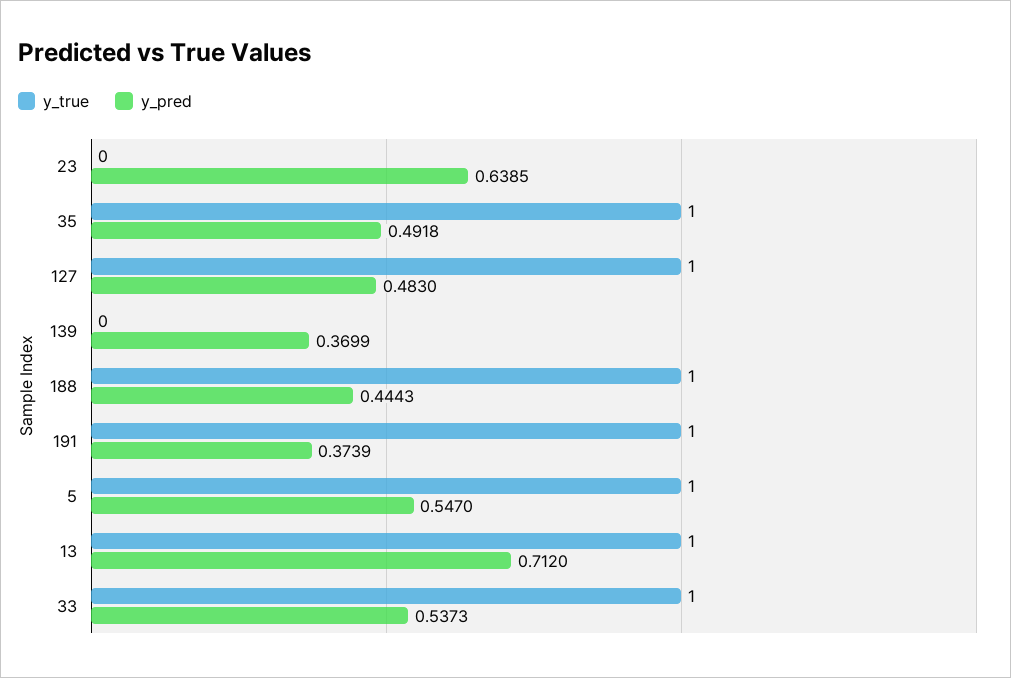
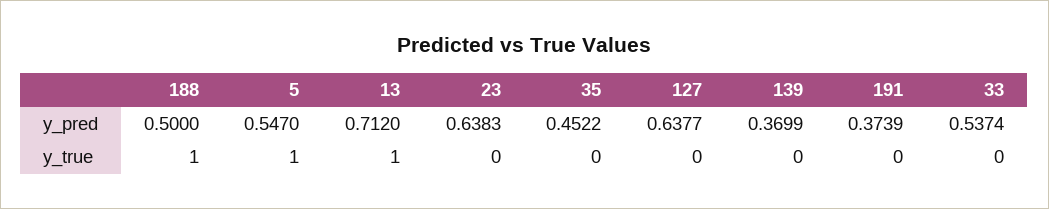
y_pred, 23: 0.6385 -> 0.6383
y_true, 35: 1 -> 0
y_pred, 35: 0.4918 -> 0.4522
y_true, 127: 1 -> 0
y_pred, 127: 0.483 -> 0.6377
y_pred, 188: 0.4443 -> 0.5
y_true, 191: 1 -> 0
y_true, 33: 1 -> 0
y_pred, 33: 0.5373 -> 0.5374

